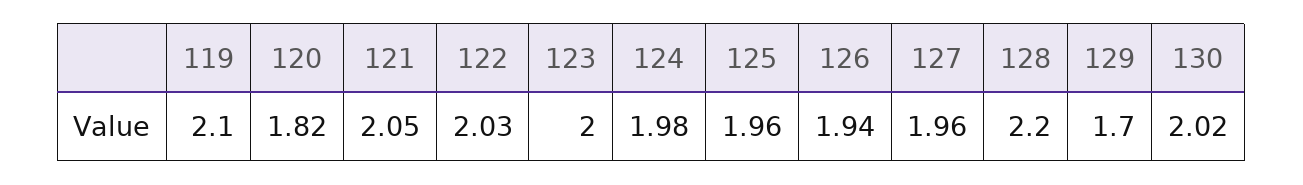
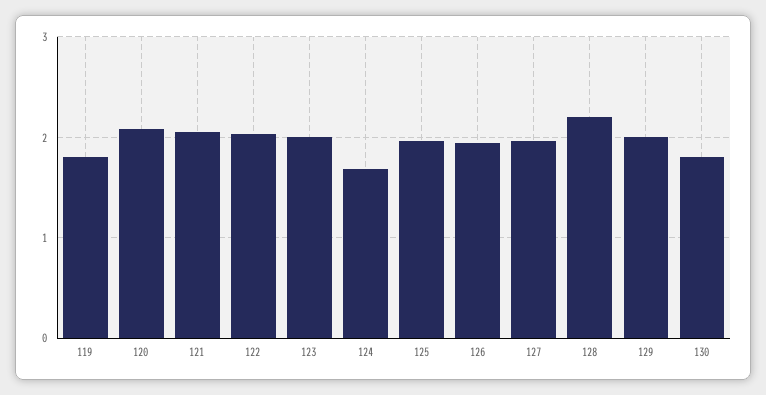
119: 2.1 -> 1.8
120: 1.82 -> 2.1
124: 1.98 -> 1.7
129: 1.7 -> 2
130: 2.02 -> 1.8

